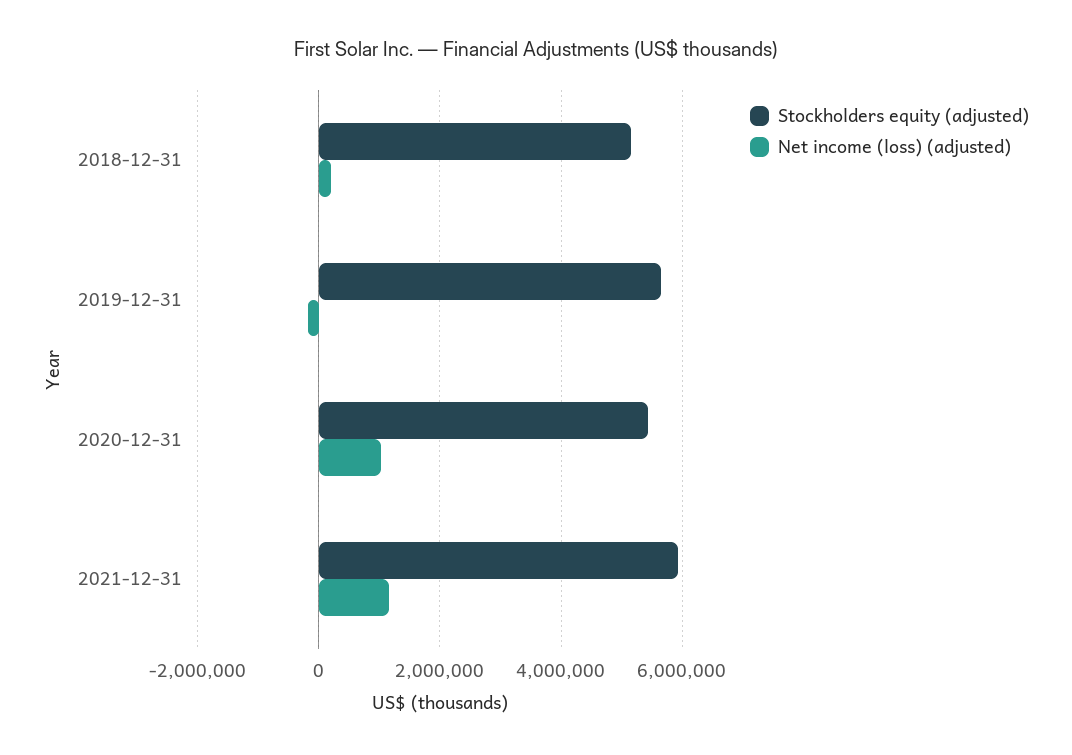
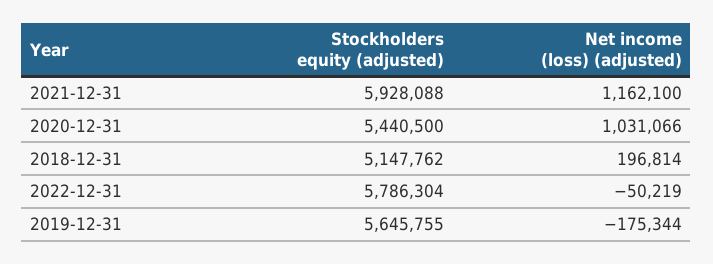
Stockholders equity (adjusted), 2022-12-31: none -> 5786304
Net income (loss) (adjusted), 2022-12-31: none -> -50219

